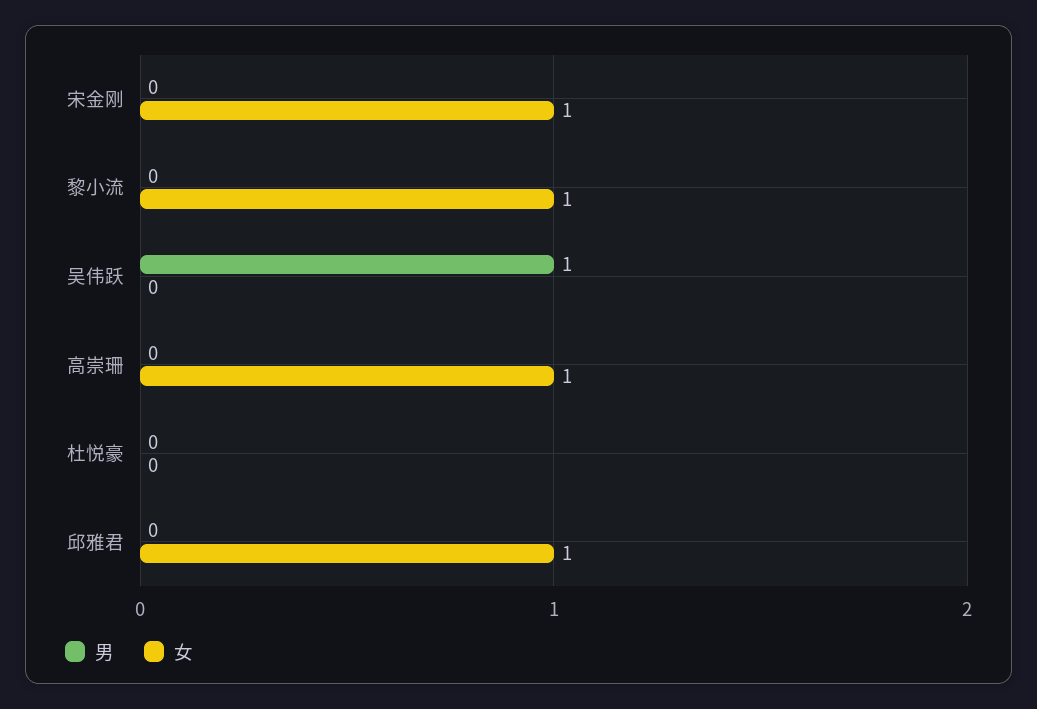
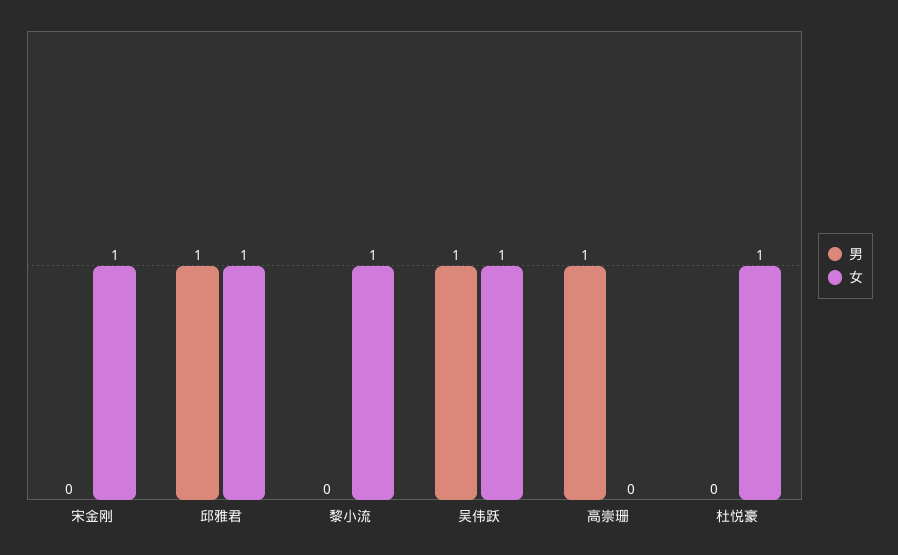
女, 吴伟跃: 0 -> 1
男, 高崇珊: 0 -> 1
女, 高崇珊: 1 -> 0
女, 杜悦豪: 0 -> 1
男, 邱雅君: 0 -> 1

